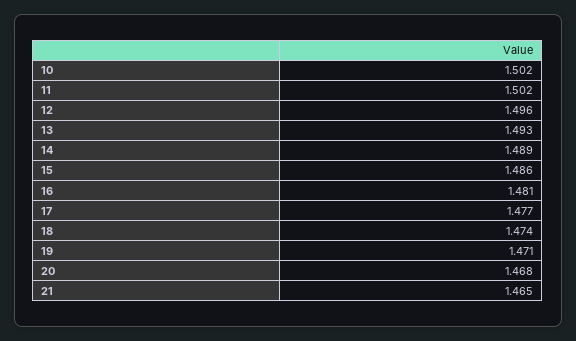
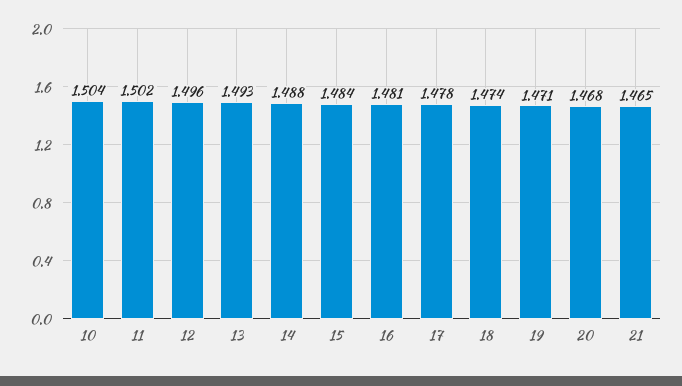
10: 1.502 -> 1.504
14: 1.489 -> 1.488
15: 1.486 -> 1.484
17: 1.477 -> 1.478

